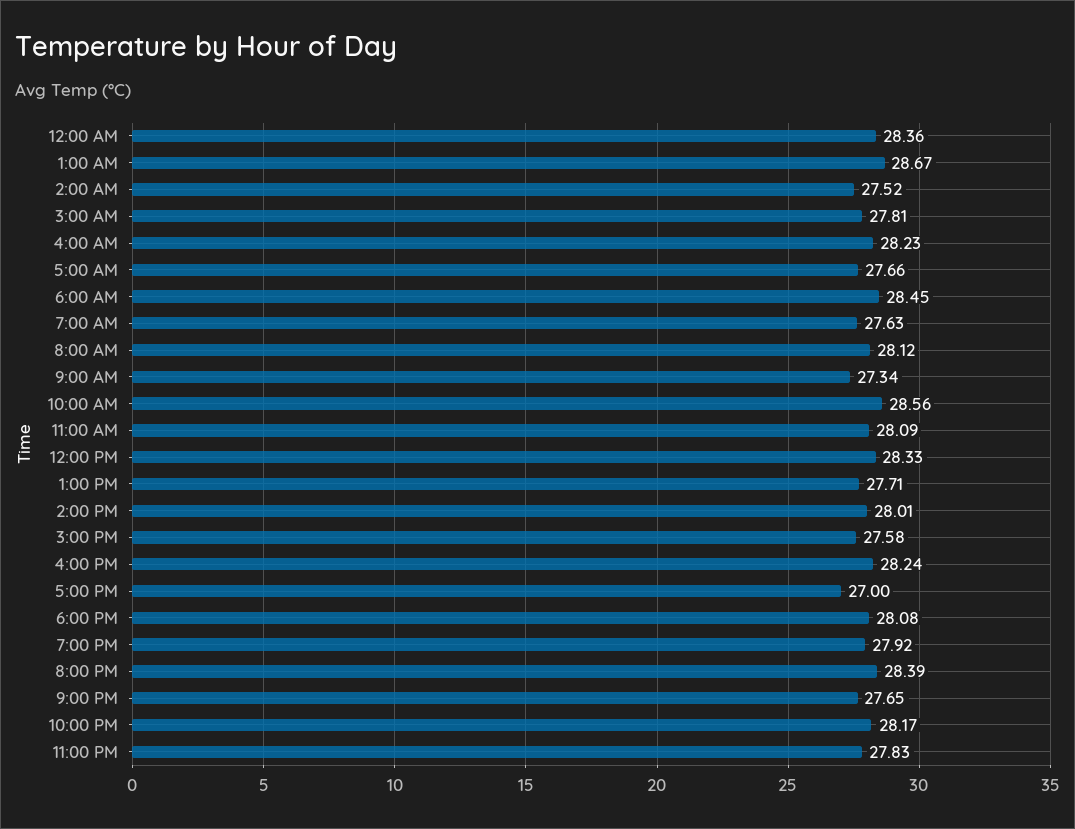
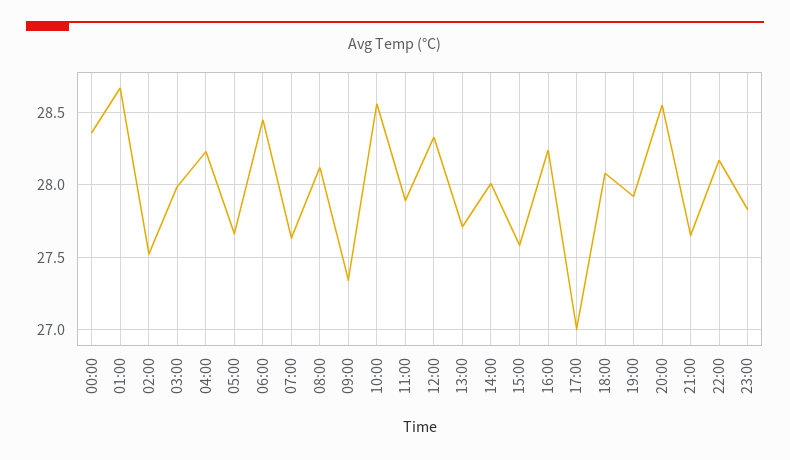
3:00 AM: 27.81 -> 28
11:00 AM: 28.09 -> 27.9
8:00 PM: 28.39 -> 28.55

